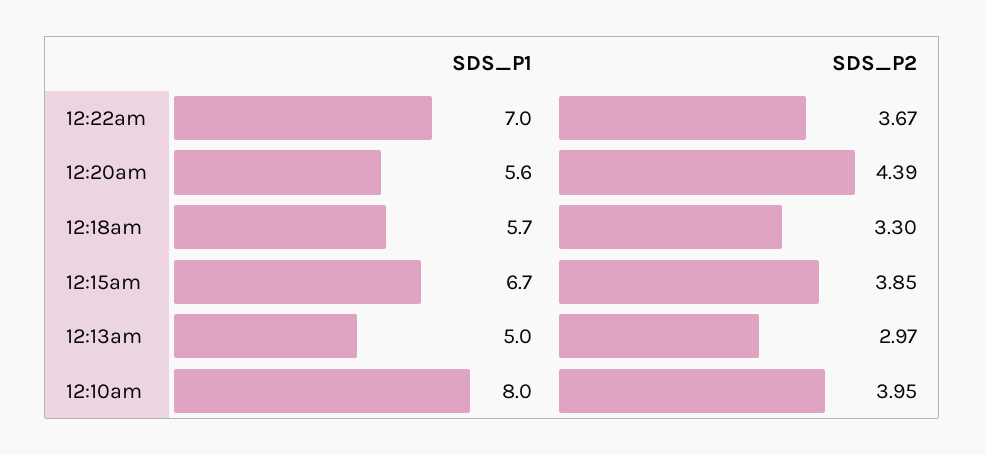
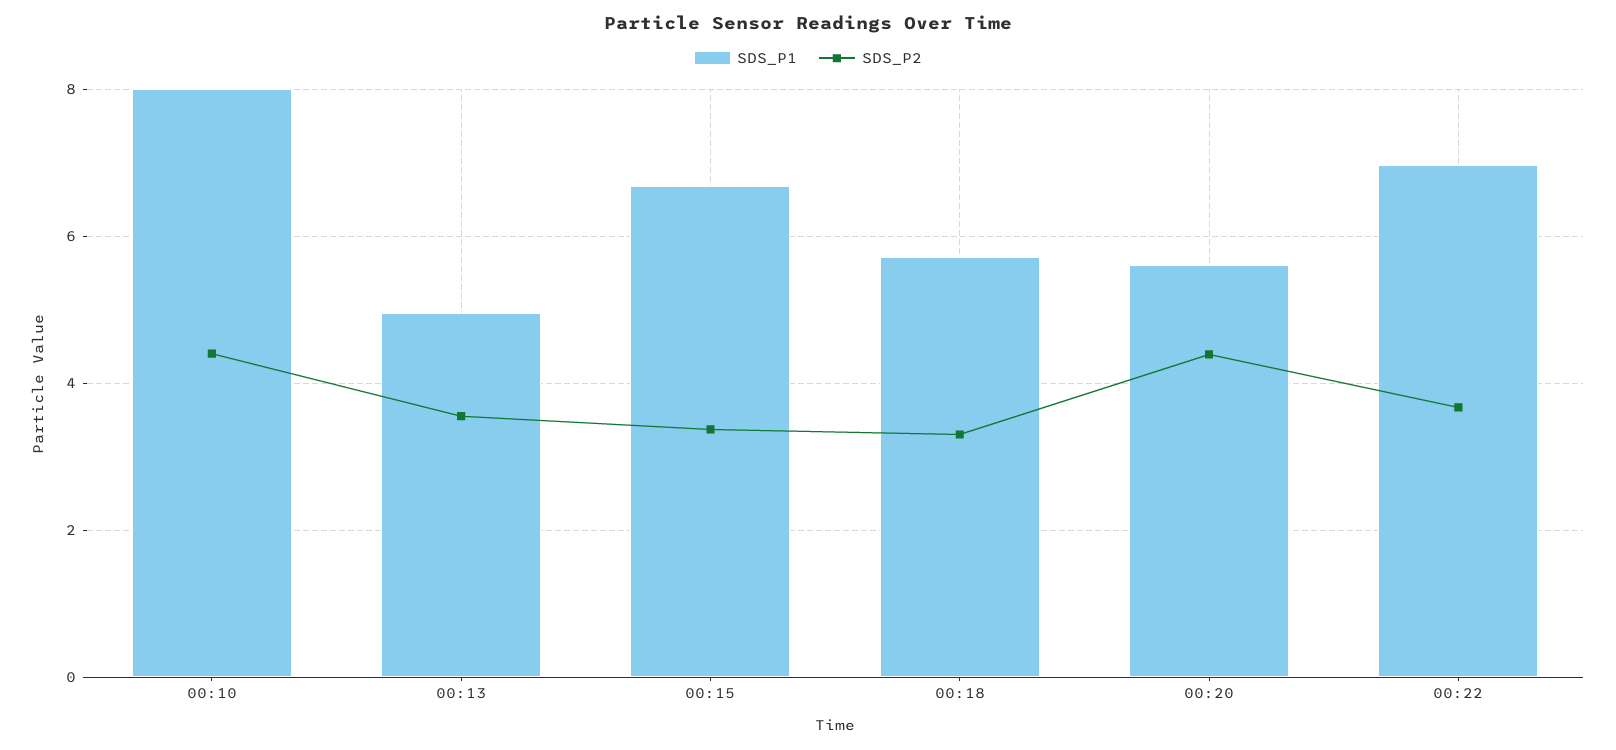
SDS_P2, 12:15am: 3.85 -> 3.4
SDS_P2, 12:13am: 2.97 -> 3.6
SDS_P2, 12:10am: 3.95 -> 4.4

